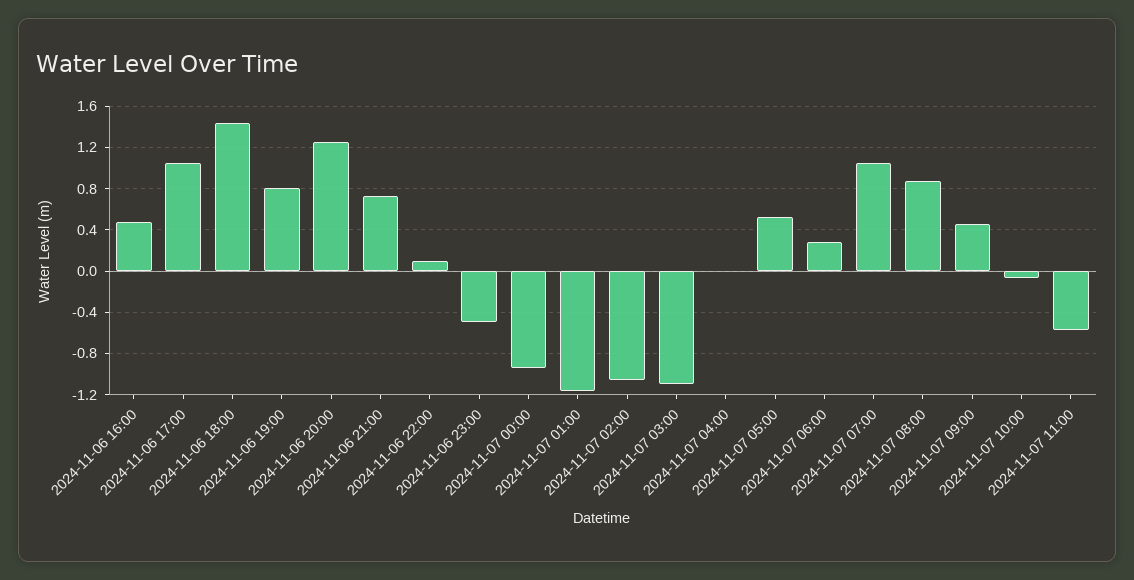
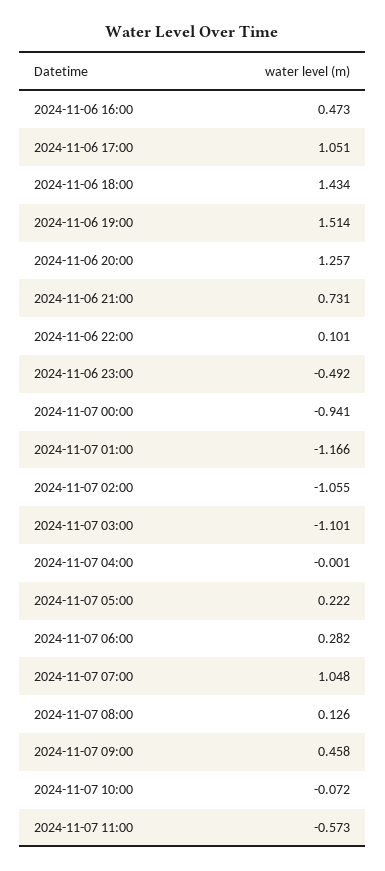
2024-11-06 19:00: 0.8 -> 1.514
2024-11-07 05:00: 0.5 -> 0.222
2024-11-07 08:00: 0.9 -> 0.126

